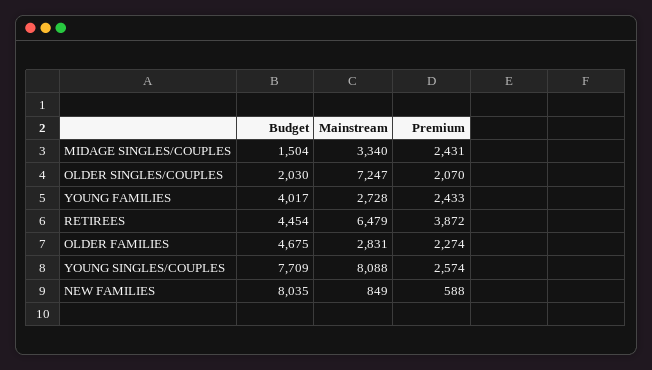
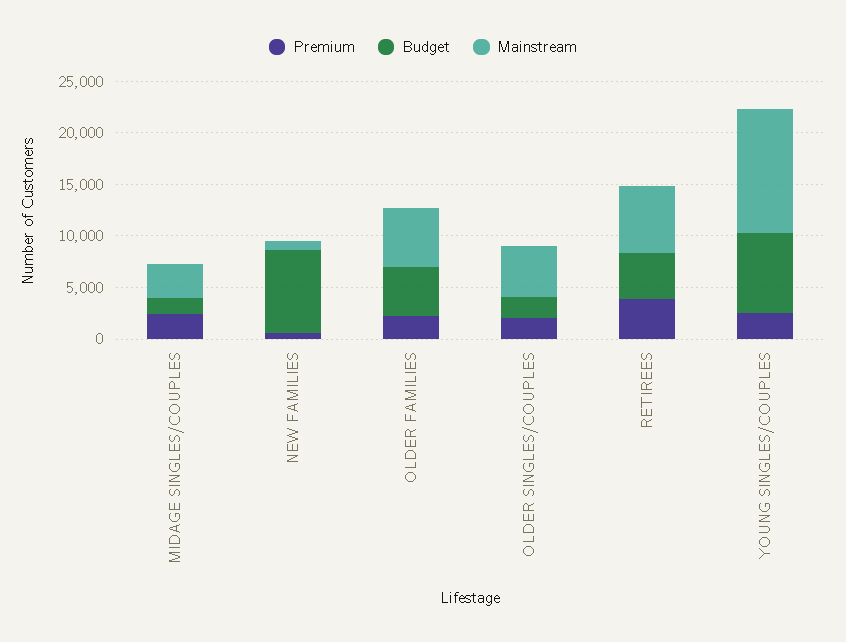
Mainstream, OLDER SINGLES/COUPLES: 7247 -> 5000
Budget, YOUNG FAMILIES: 4017 -> none
Mainstream, YOUNG FAMILIES: 2728 -> none
Premium, YOUNG FAMILIES: 2433 -> none
Mainstream, OLDER FAMILIES: 2831 -> 6000
Mainstream, YOUNG SINGLES/COUPLES: 8088 -> 12000

